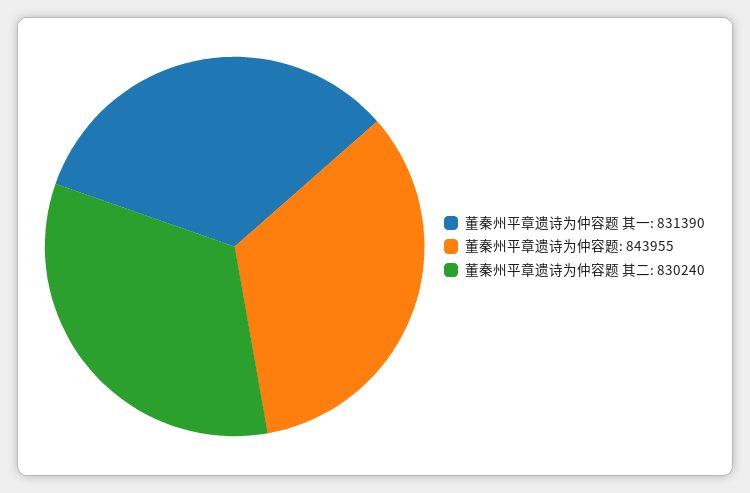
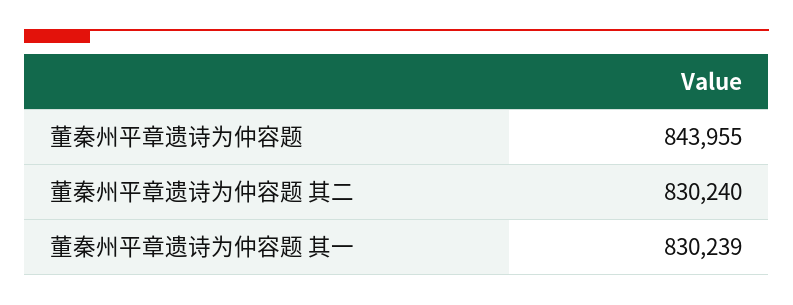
董秦州平章遗诗为仲容题 其一: 831390 -> 830239

